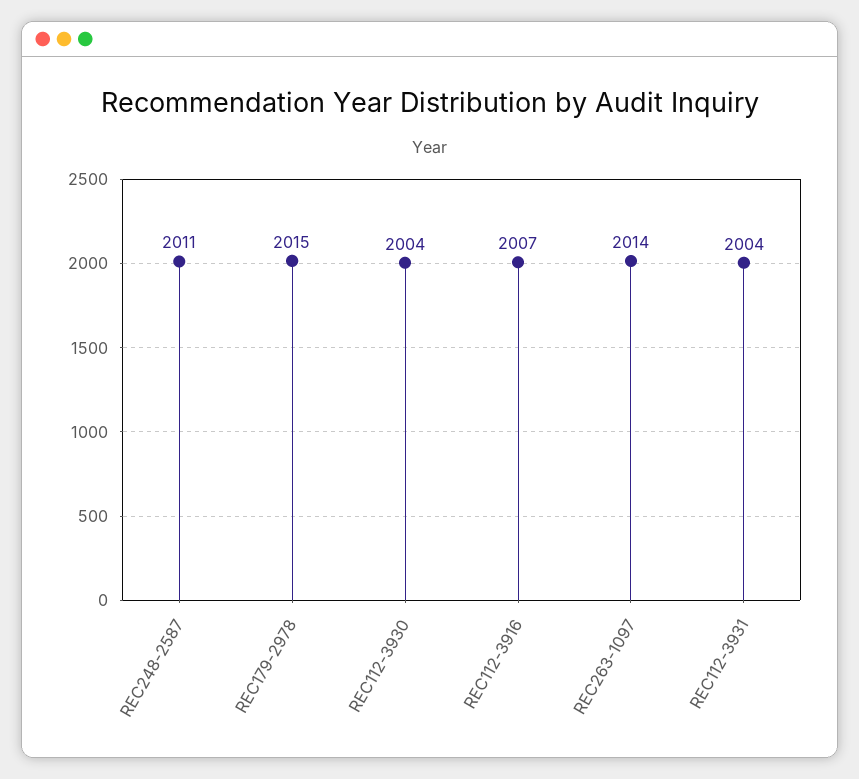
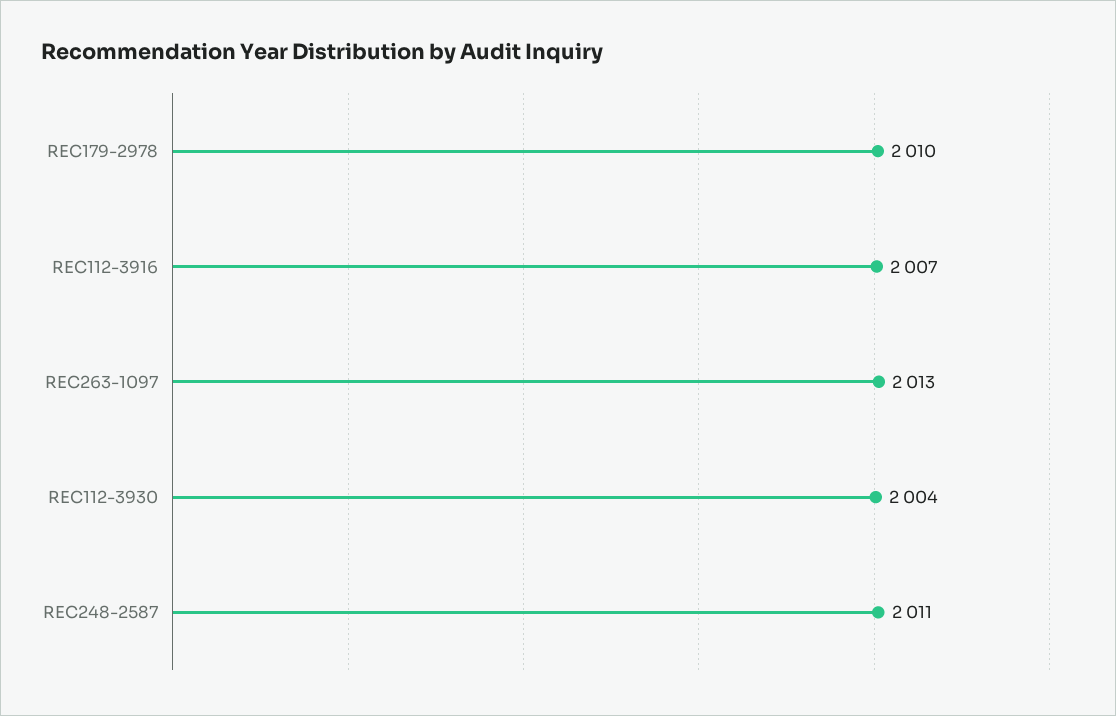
REC179-2978: 2015 -> 2010
REC263-1097: 2014 -> 2013
REC112-3931: 2004 -> none

